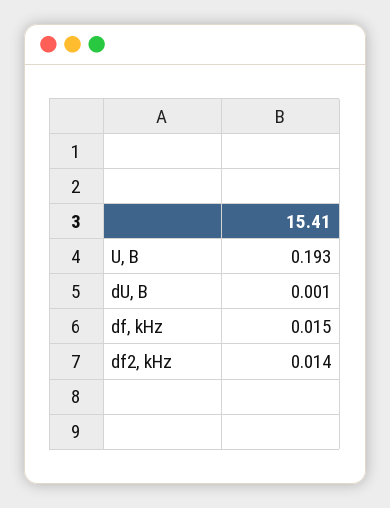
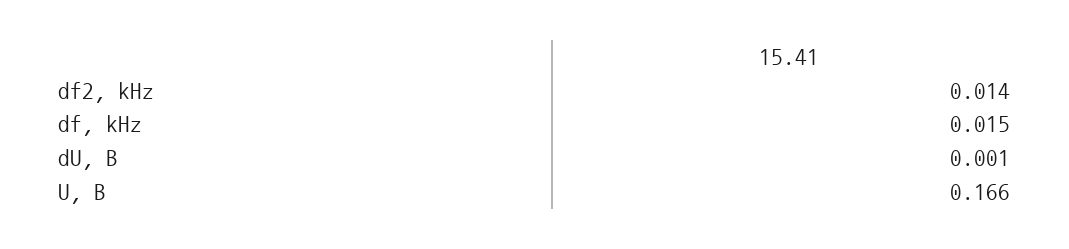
U, B: 0.193 -> 0.166

